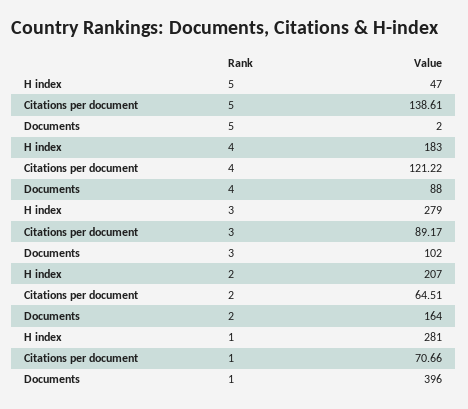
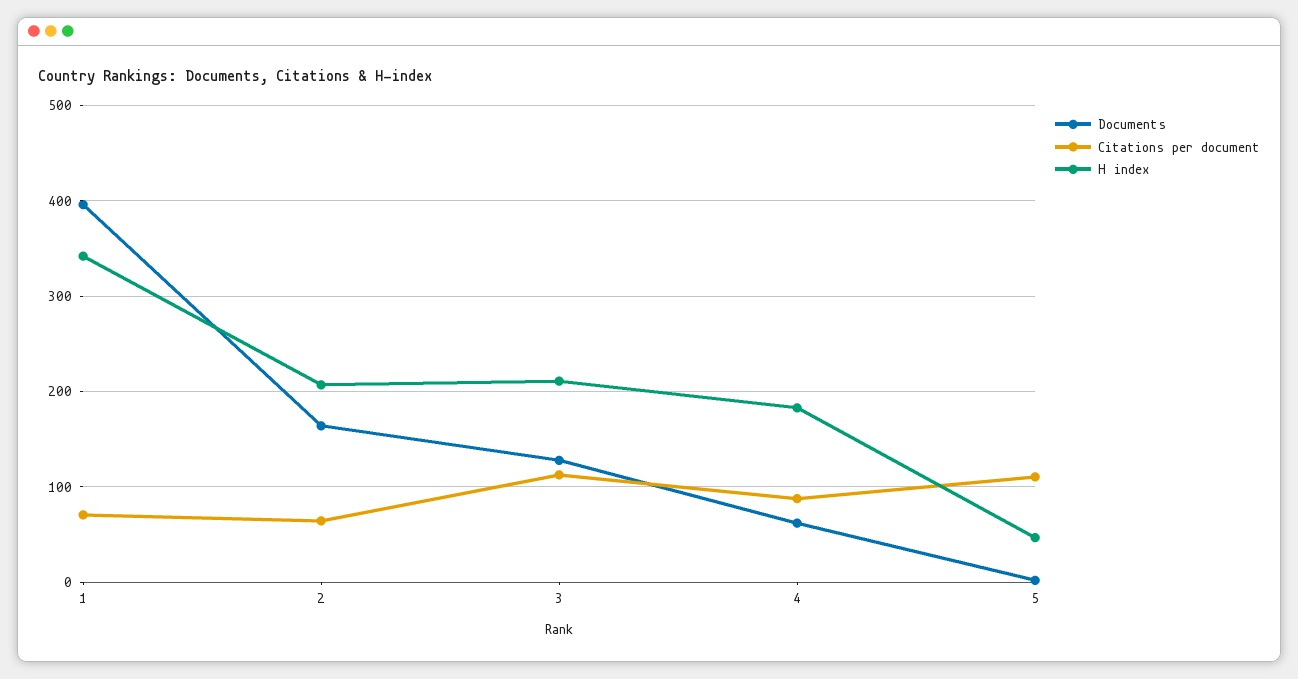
Citations per document, 5: 138.61 -> 110
Citations per document, 4: 121.22 -> 90
Documents, 4: 88 -> 60
H index, 3: 279 -> 210
Citations per document, 3: 89.17 -> 110
Documents, 3: 102 -> 130
H index, 1: 281 -> 340

